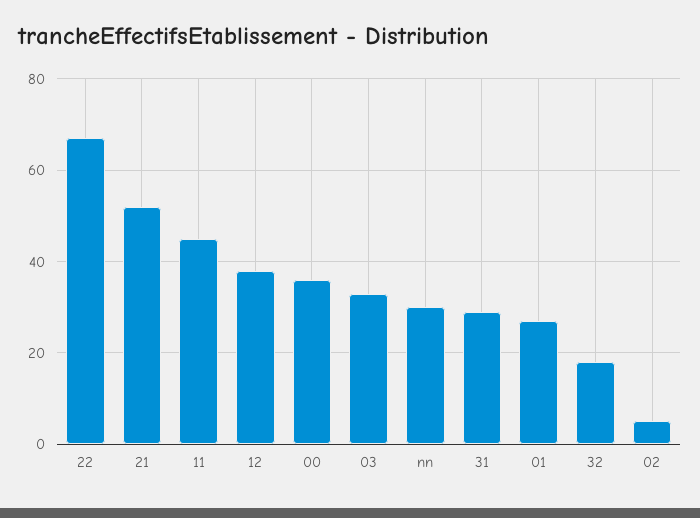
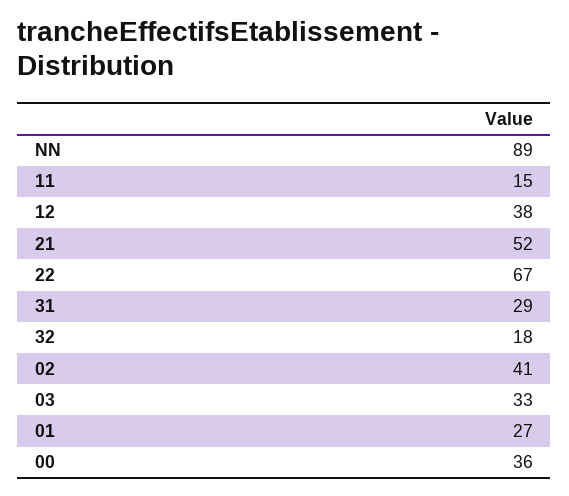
11: 45 -> 15
nn: 30 -> 89
02: 5 -> 41

